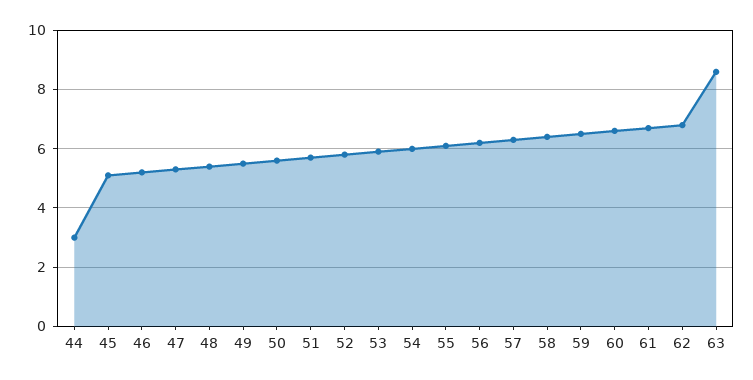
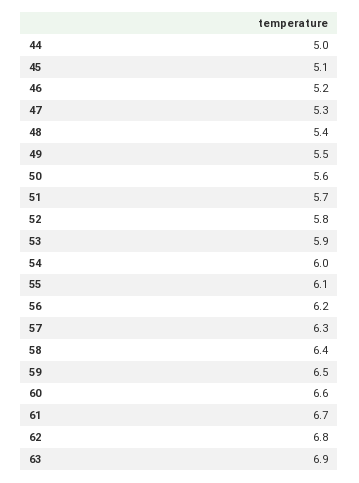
44: 3 -> 5
63: 8.5 -> 6.9

